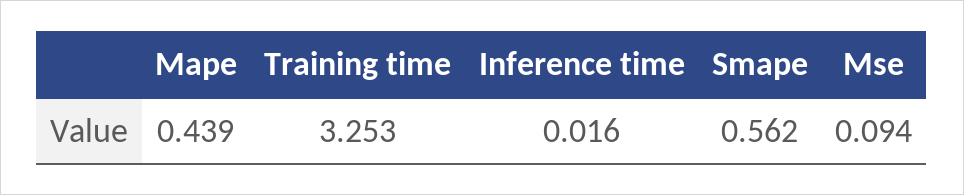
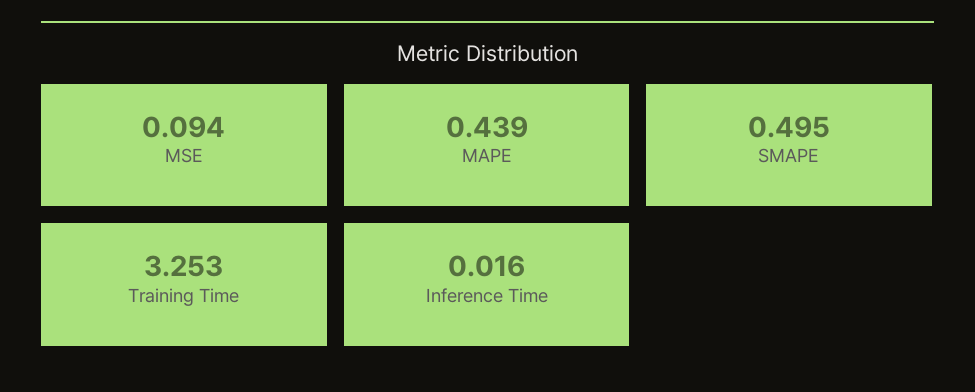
Smape: 0.562 -> 0.495

